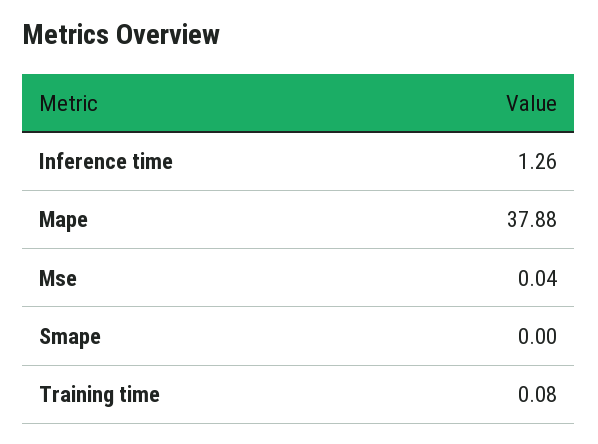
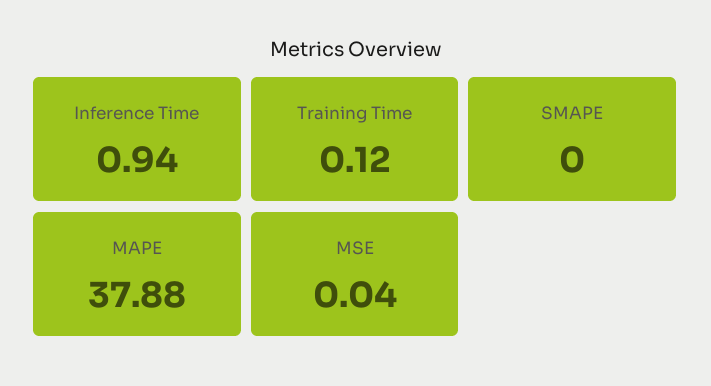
Inference time: 1.26 -> 0.94
Training time: 0.08 -> 0.12

